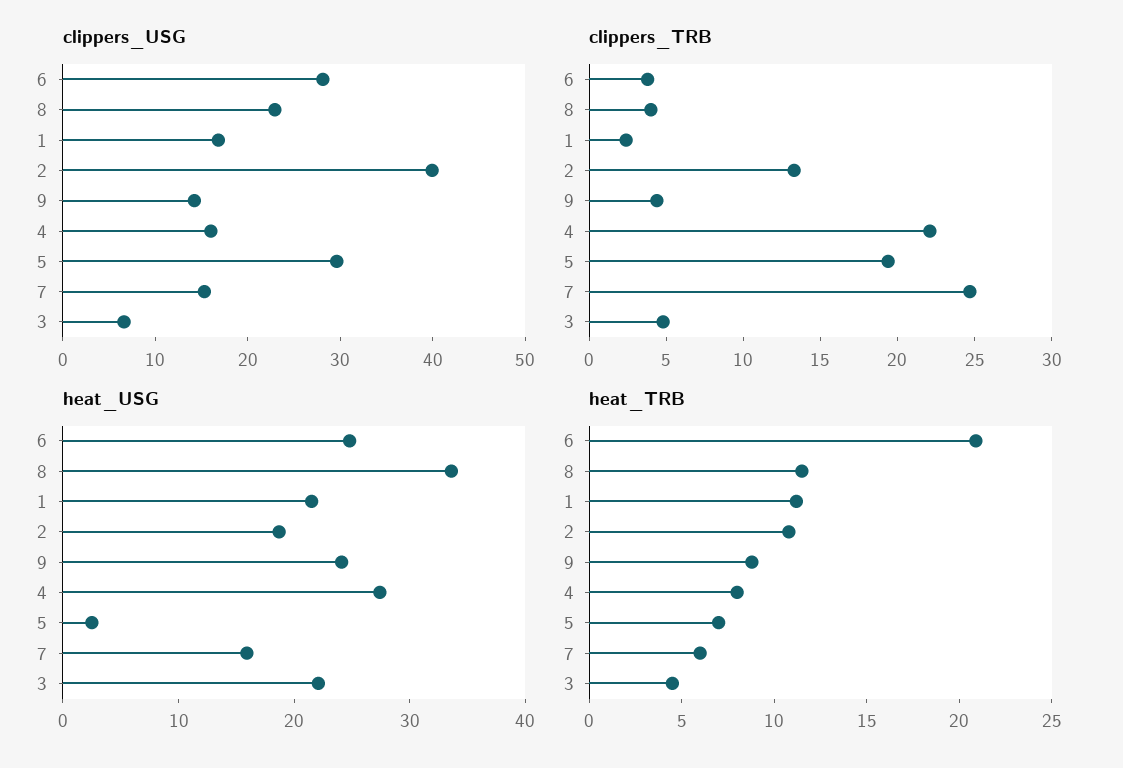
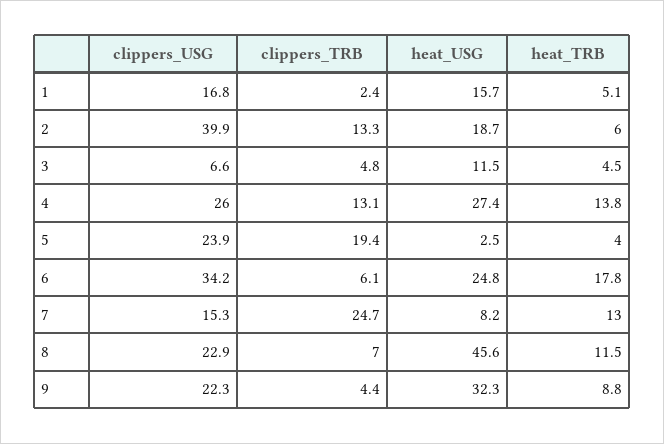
clippers_USG, 6: 28 -> 34.2
clippers_USG, 9: 14 -> 22.3
clippers_USG, 4: 16 -> 26
clippers_USG, 5: 30 -> 23.9
clippers_TRB, 6: 4 -> 6.1
clippers_TRB, 8: 4 -> 7
clippers_TRB, 4: 22 -> 13.1
heat_USG, 8: 34 -> 45.6
heat_USG, 1: 22 -> 15.7
heat_USG, 9: 24 -> 32.3
heat_USG, 7: 16 -> 8.2
heat_USG, 3: 22 -> 11.5
heat_TRB, 6: 21 -> 17.8
heat_TRB, 1: 11 -> 5.1
heat_TRB, 2: 11 -> 6
heat_TRB, 4: 8 -> 13.8
heat_TRB, 5: 7 -> 4
heat_TRB, 7: 6 -> 13

